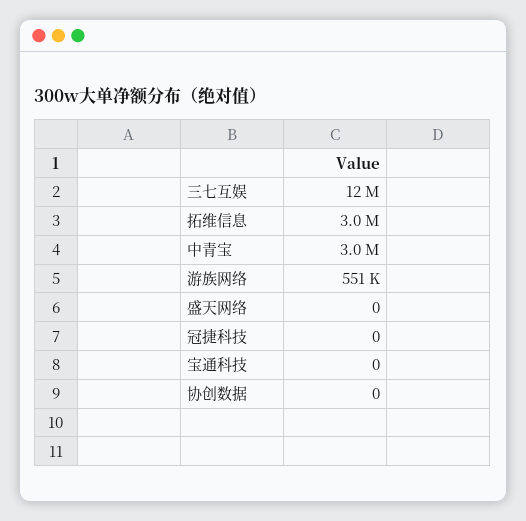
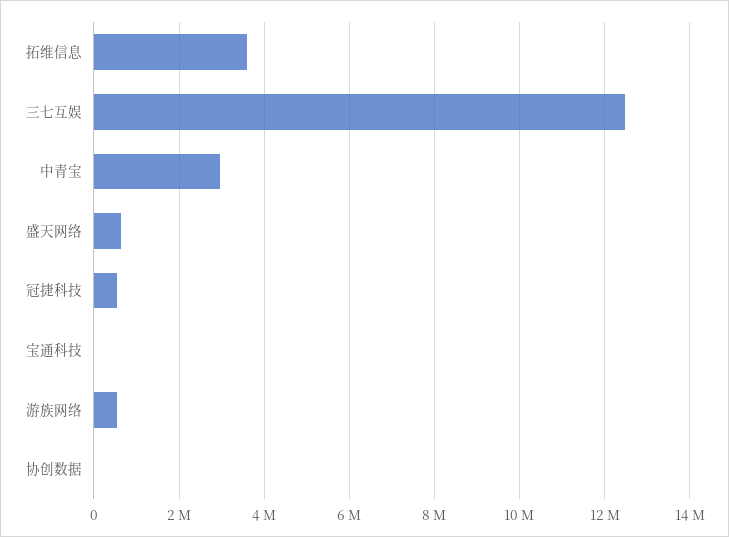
拓维信息: 3000000 -> 3600000
盛天网络: 0 -> 600000
冠捷科技: 0 -> 600000

